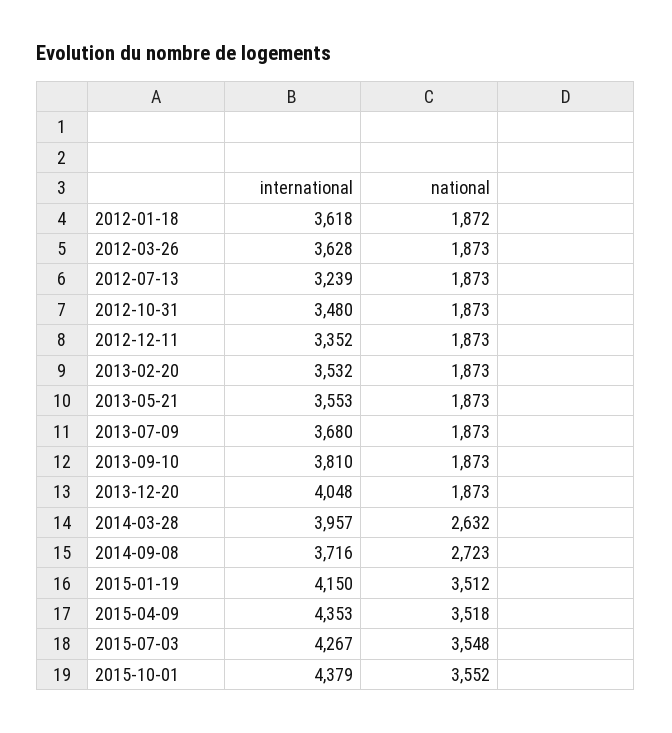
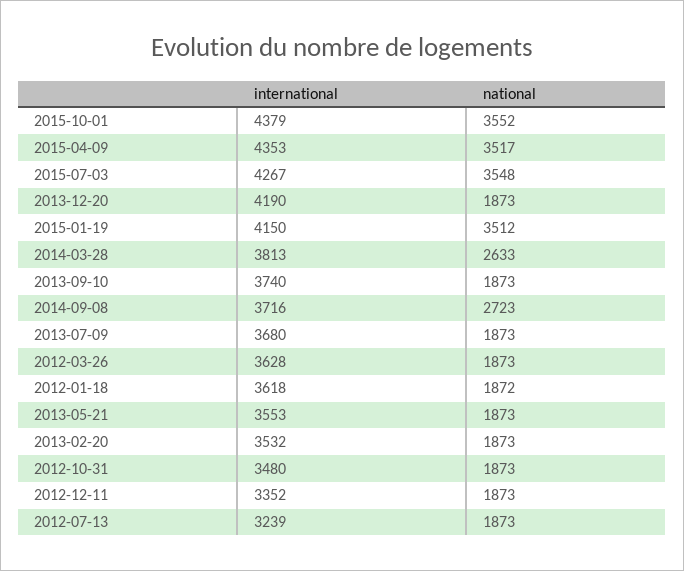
international, 2013-09-10: 3810 -> 3740
international, 2013-12-20: 4048 -> 4190
international, 2014-03-28: 3957 -> 3813
national, 2014-03-28: 2632 -> 2633
national, 2015-04-09: 3518 -> 3517

